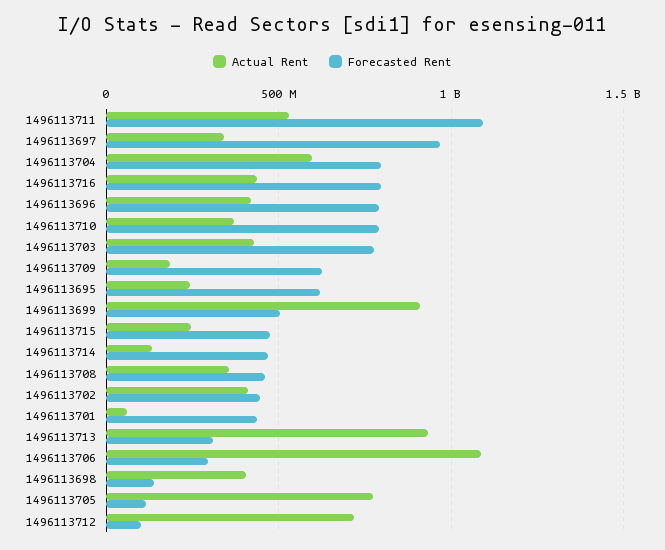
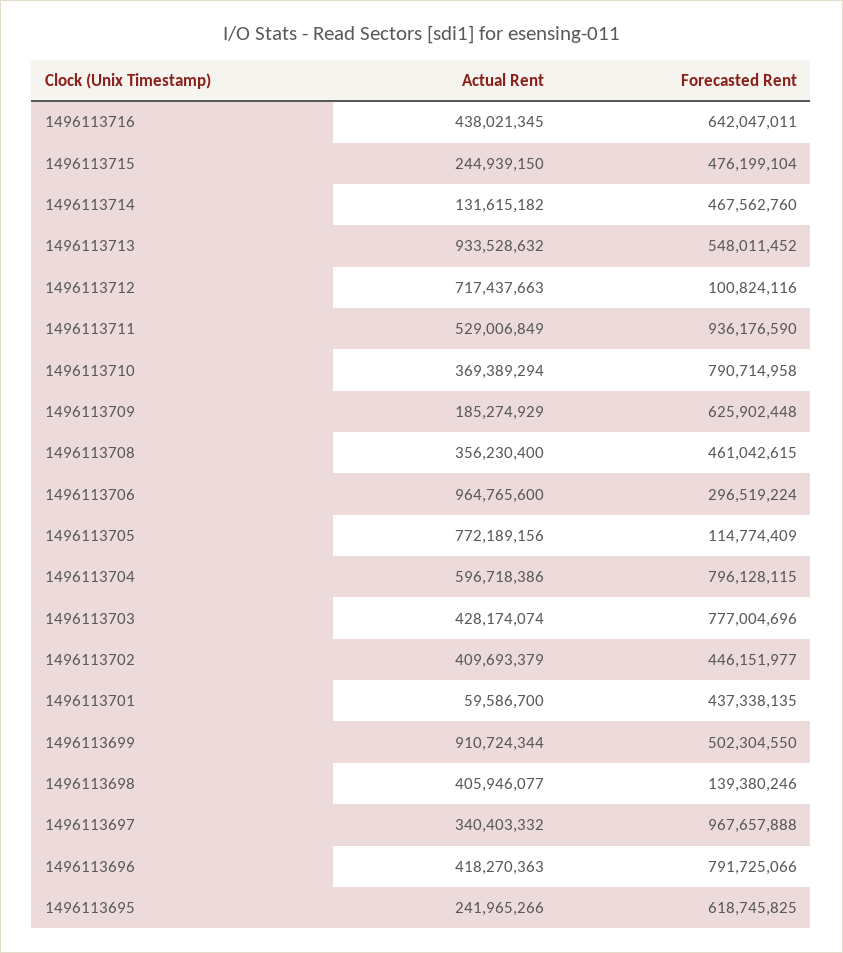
Forecasted Rent, 1496113711: 1100000000 -> 936176590
Forecasted Rent, 1496113716: 800000000 -> 642047011
Forecasted Rent, 1496113713: 300000000 -> 548011452
Actual Rent, 1496113706: 1100000000 -> 964765600

